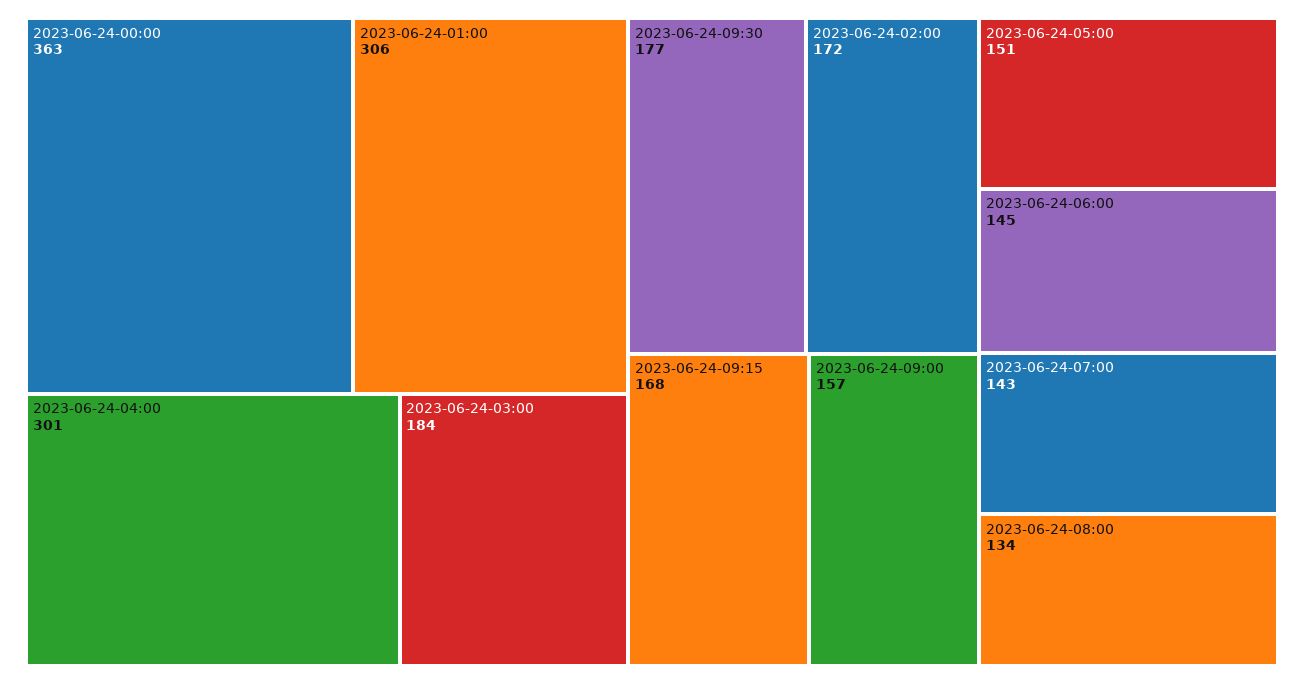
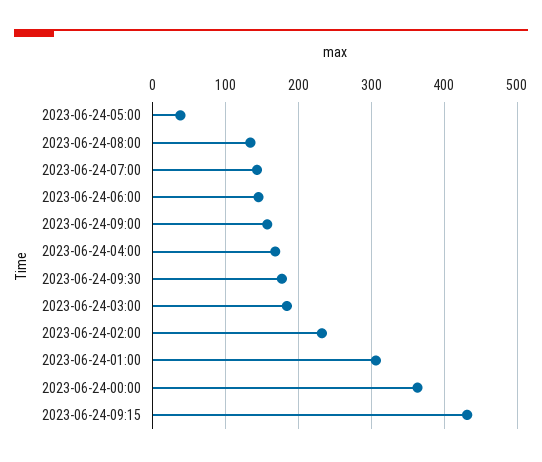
2023-06-24-04:00: 301 -> 170
2023-06-24-02:00: 172 -> 230
2023-06-24-09:15: 168 -> 430
2023-06-24-05:00: 151 -> 40

